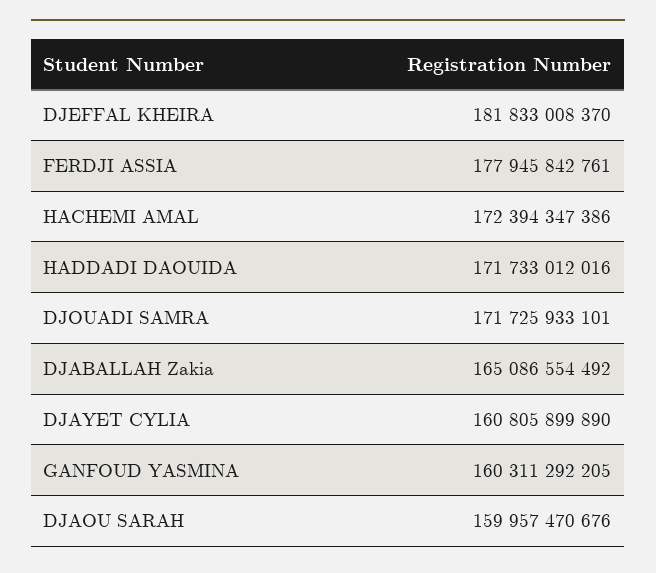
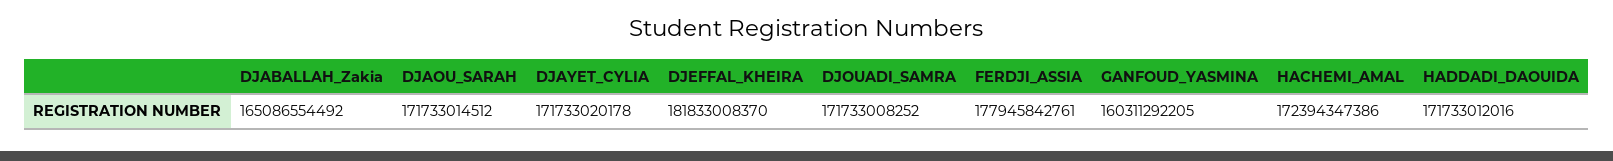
DJOUADI SAMRA: 171725933101 -> 171733008252
DJAYET CYLIA: 160805899890 -> 171733020178
DJAOU SARAH: 159957470676 -> 171733014512

